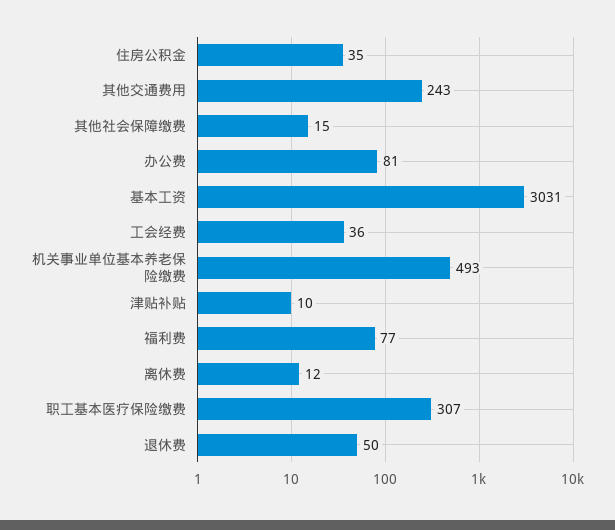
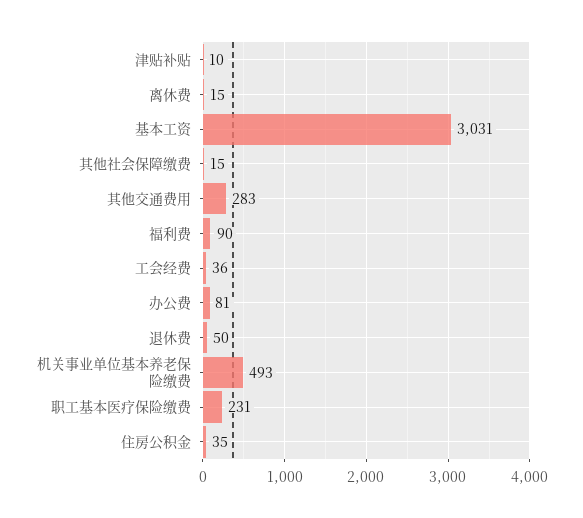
其他交通费用: 243 -> 283
福利费: 77 -> 90
离休费: 12 -> 15
职工基本医疗保险缴费: 307 -> 231

